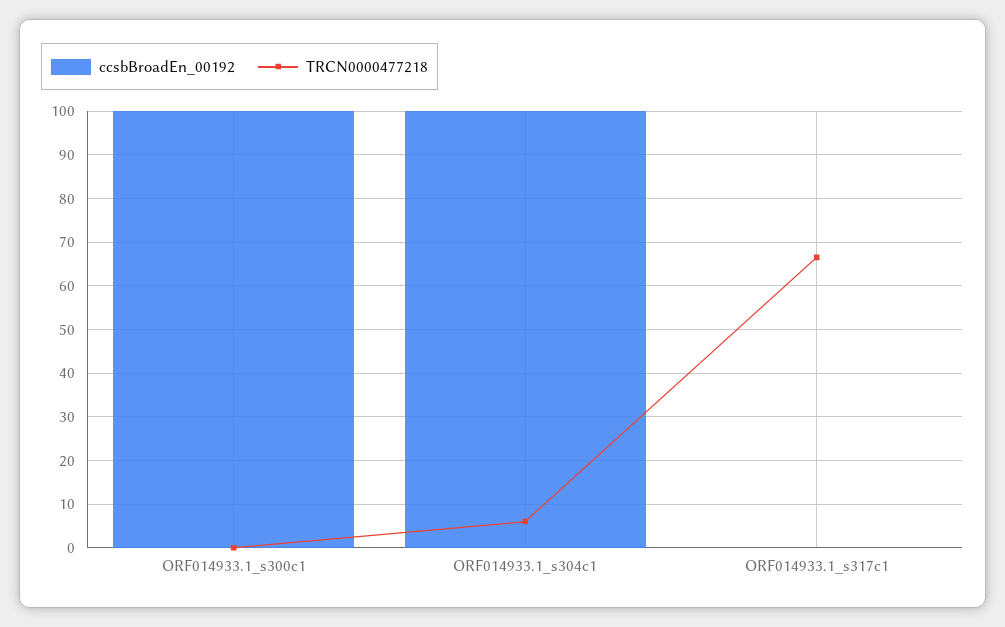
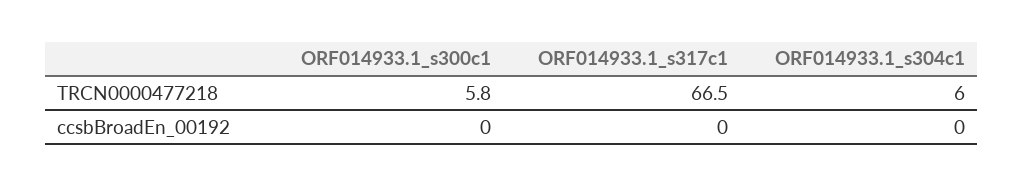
ccsbBroadEn_00192, ORF014933.1_s300c1: 100 -> 0
TRCN0000477218, ORF014933.1_s300c1: 0 -> 5.8
ccsbBroadEn_00192, ORF014933.1_s304c1: 100 -> 0

